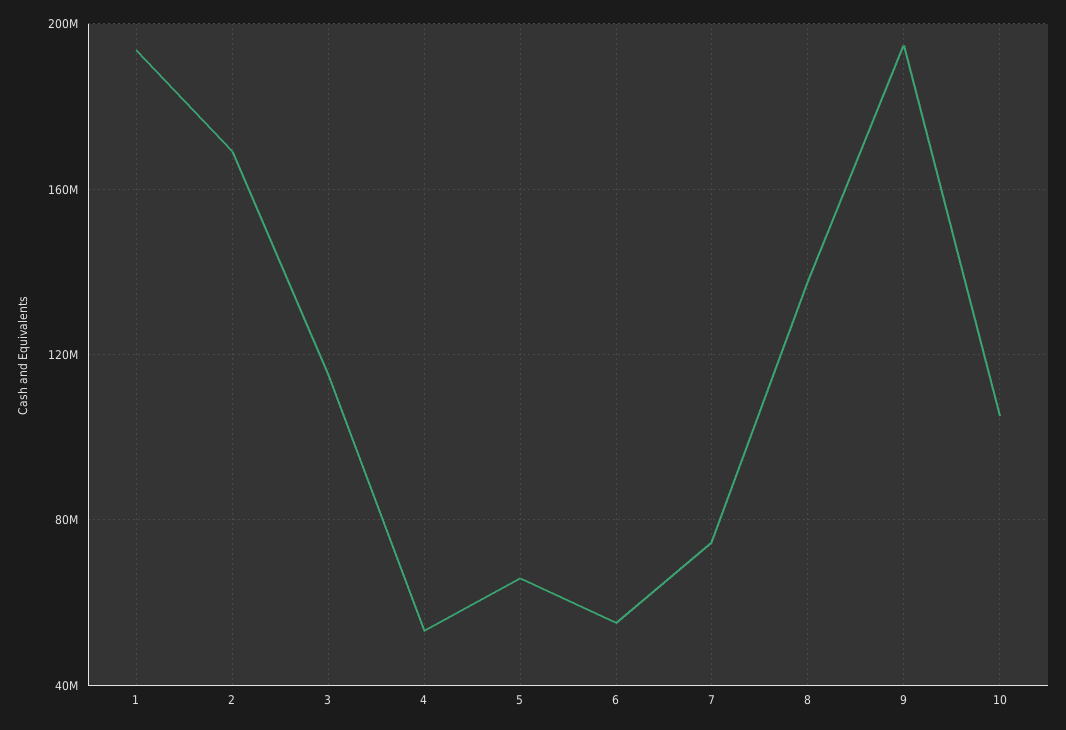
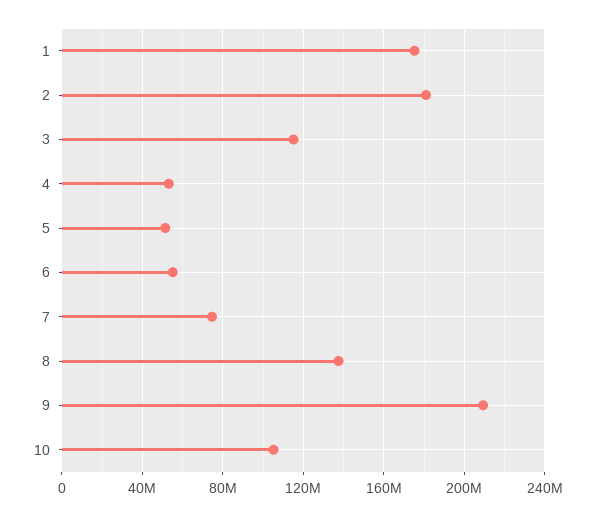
1: 195000000 -> 175000000
2: 170000000 -> 180000000
5: 65000000 -> 50000000
9: 195000000 -> 210000000

